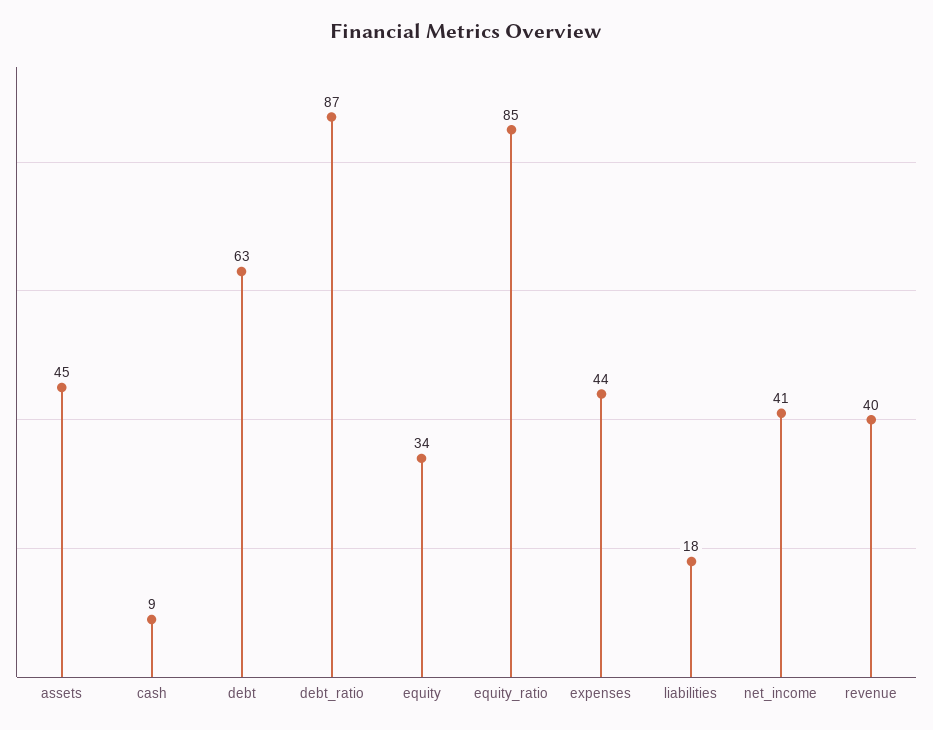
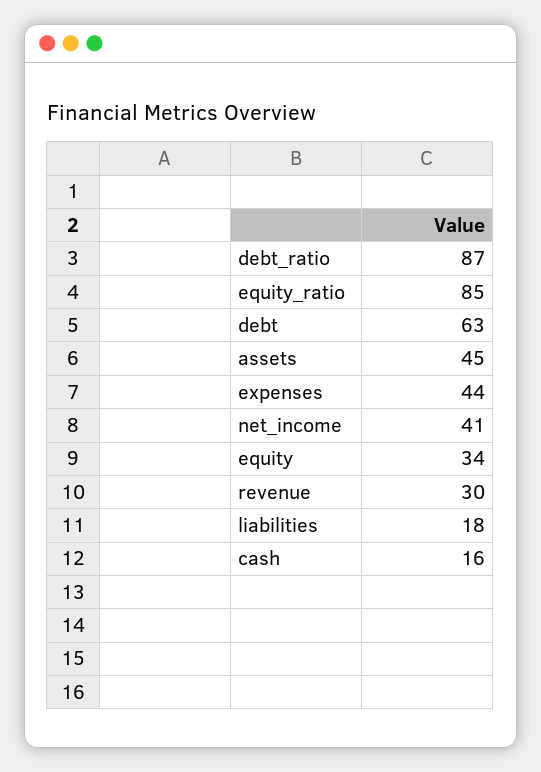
cash: 9 -> 16
revenue: 40 -> 30

